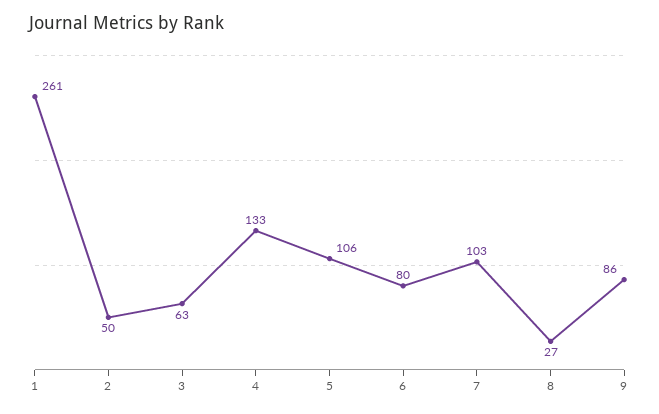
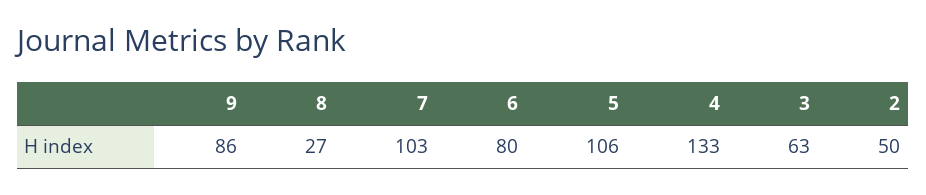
1: 261 -> none

